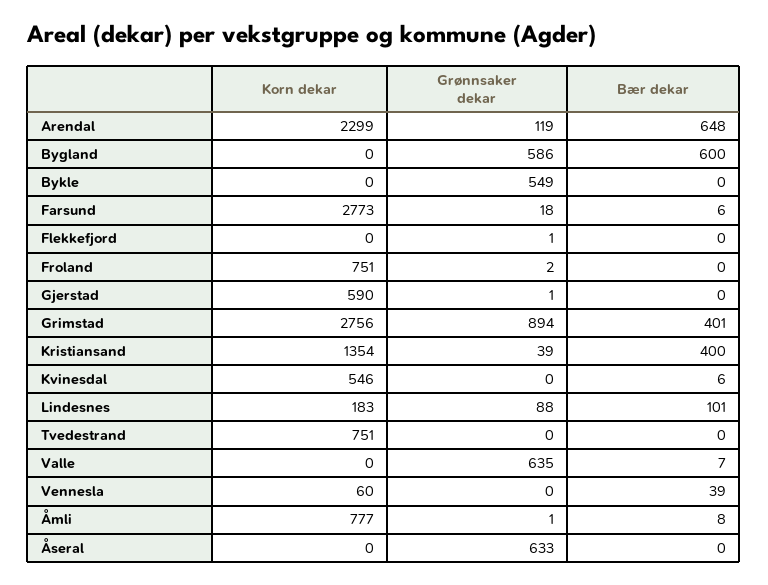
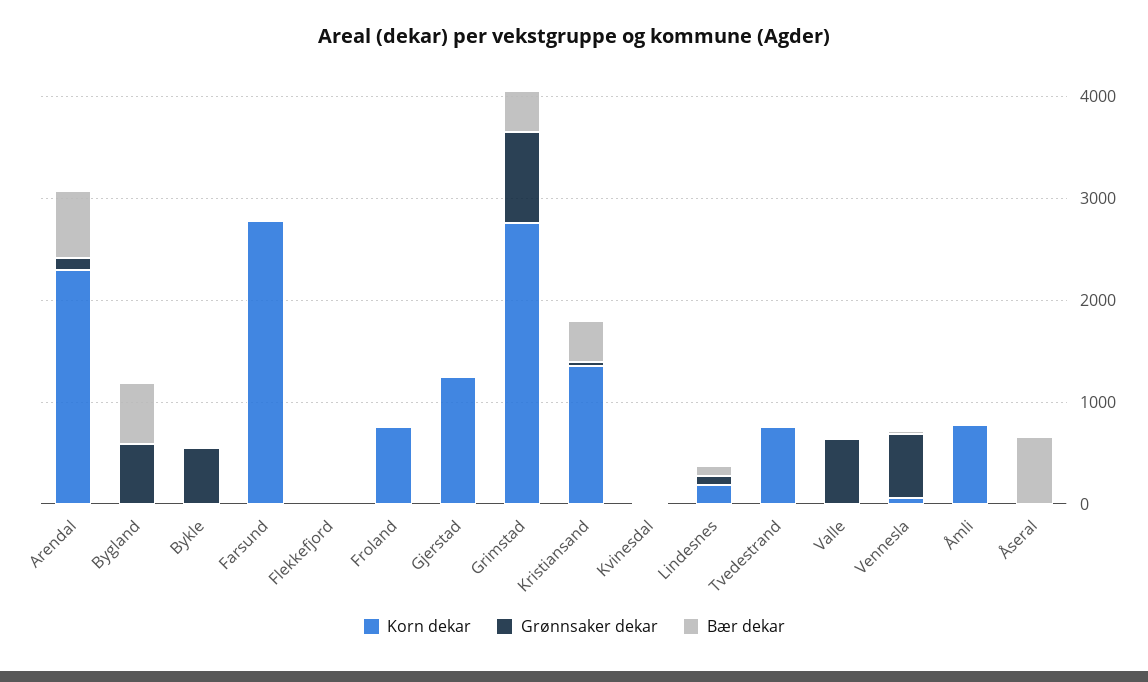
Korn dekar, Gjerstad: 590 -> 1200
Korn dekar, Kvinesdal: 546 -> 0
Grønnsaker dekar, Vennesla: 0 -> 600
Grønnsaker dekar, Åseral: 633 -> 0
Bær dekar, Åseral: 0 -> 600

